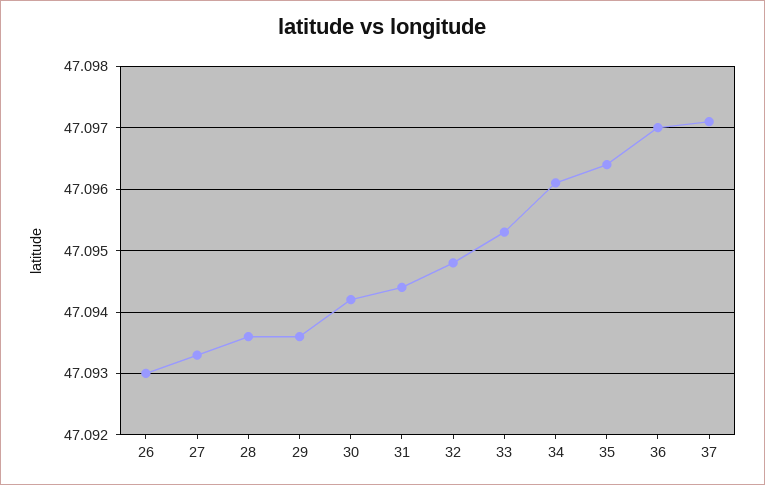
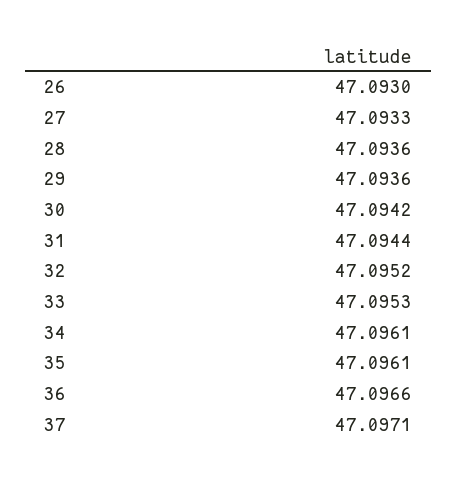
32: 47.0948 -> 47.0952
35: 47.0964 -> 47.0961
36: 47.097 -> 47.0966

